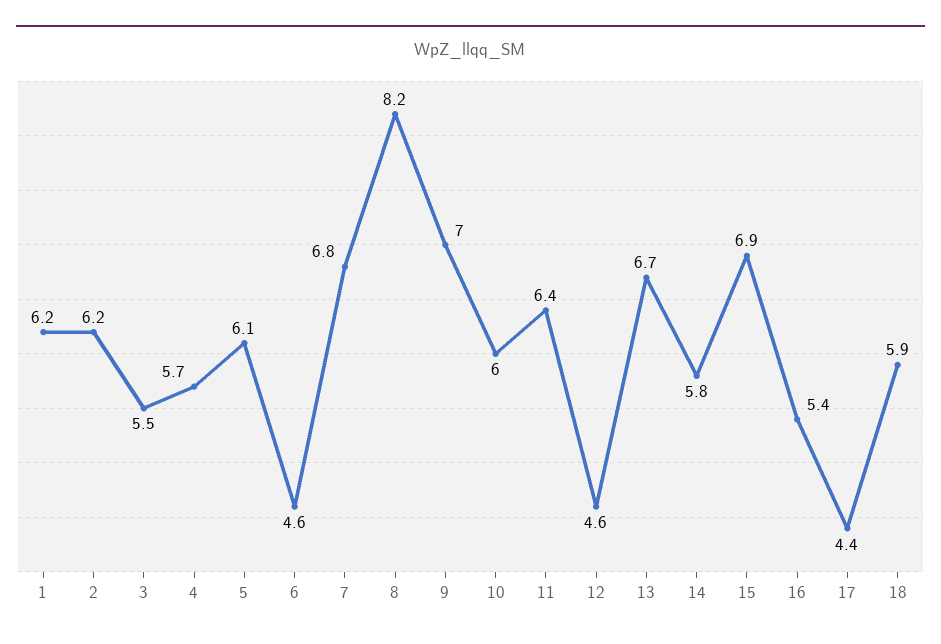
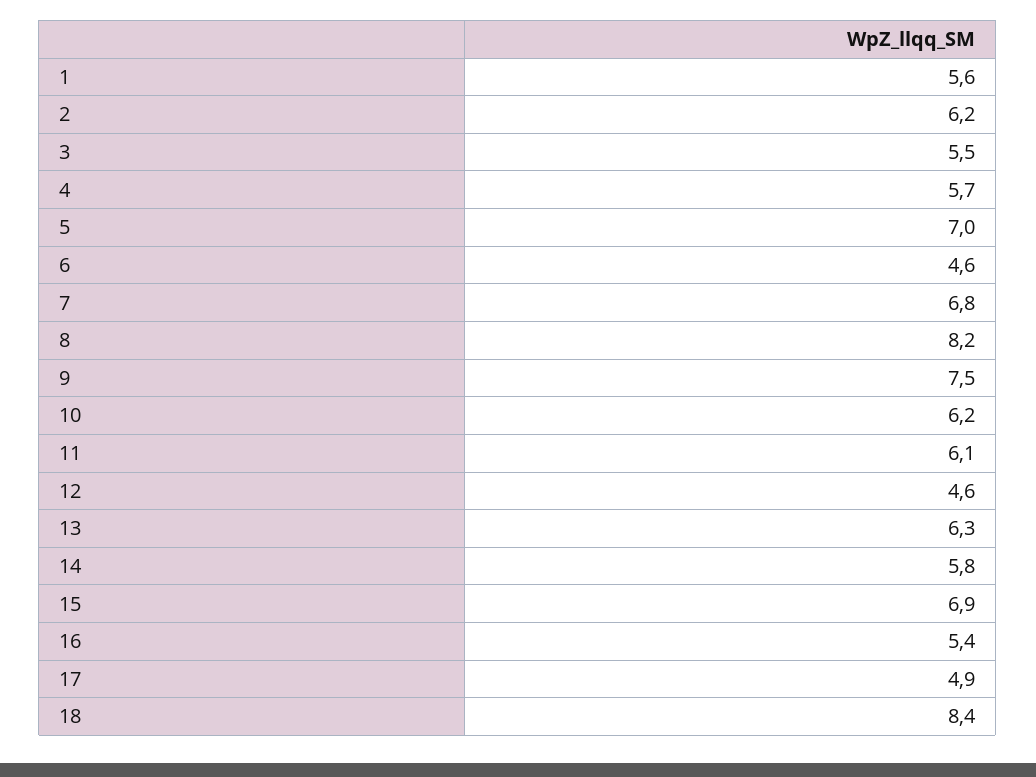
1: 6.2 -> 5.6
5: 6.1 -> 7
9: 7 -> 7.5
10: 6 -> 6.2
11: 6.4 -> 6.1
13: 6.7 -> 6.3
17: 4.4 -> 4.9
18: 5.9 -> 8.4

